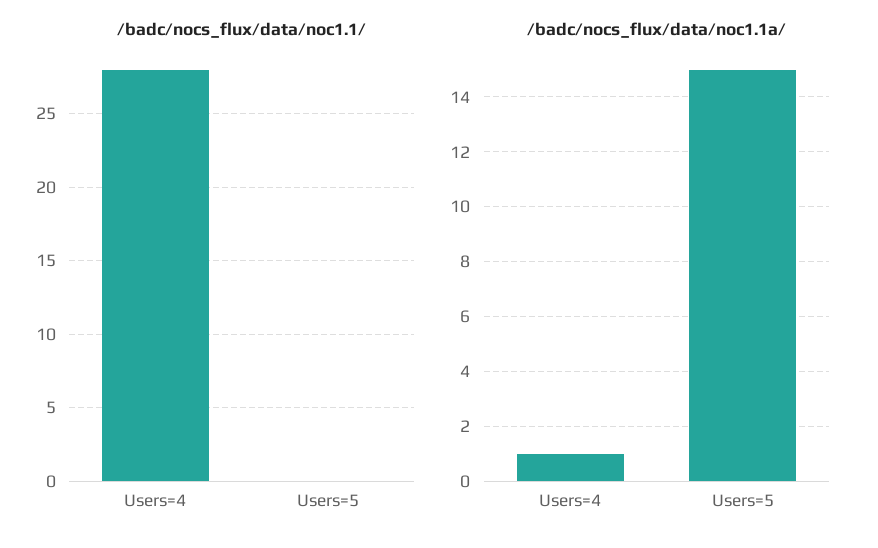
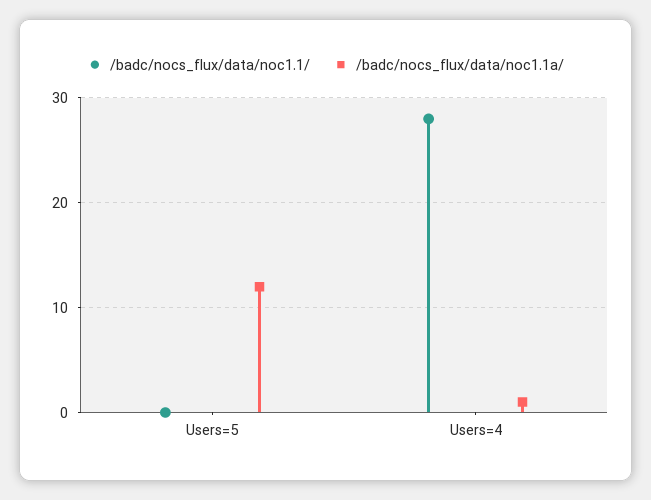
/badc/nocs_flux/data/noc1.1a/, Users=5: 15 -> 12

